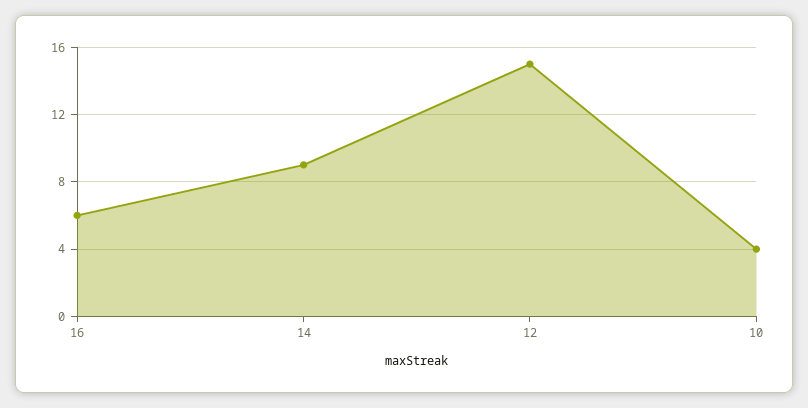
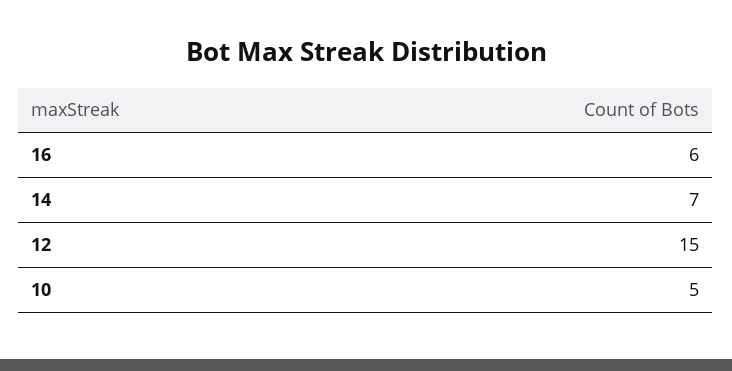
14: 9 -> 7
10: 4 -> 5

